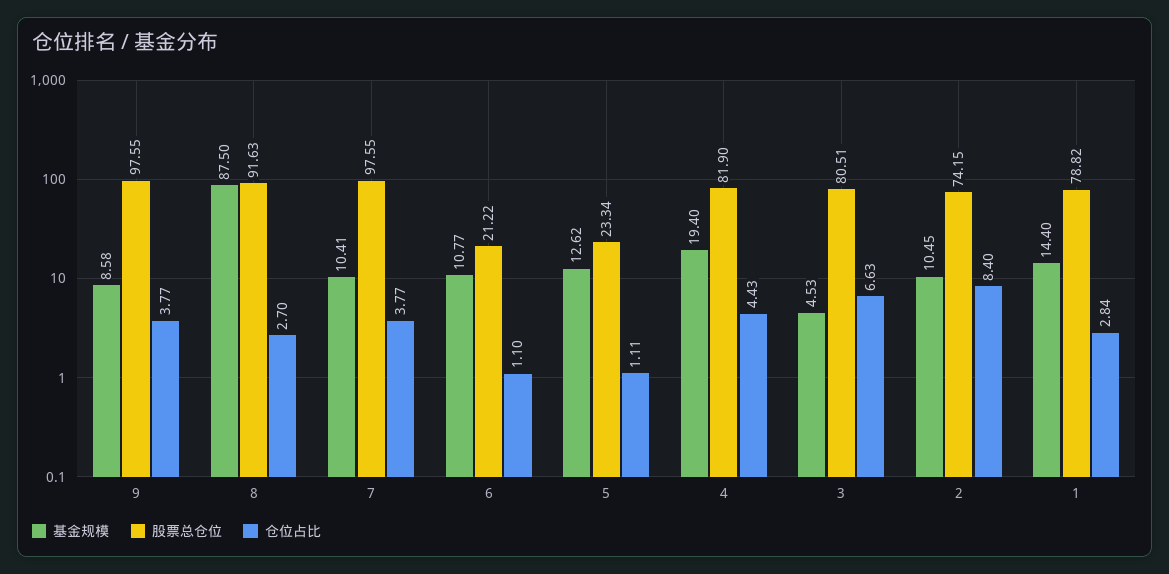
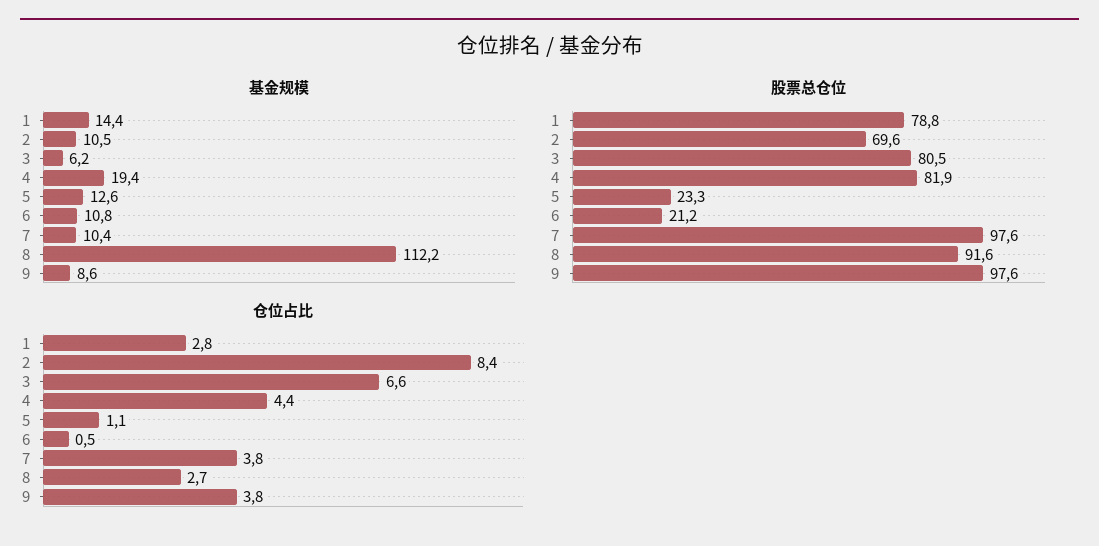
基金规模, 8: 87.5 -> 112.2
仓位占比, 6: 1.1 -> 0.5
基金规模, 3: 4.53 -> 6.2
股票总仓位, 2: 74.15 -> 69.6

